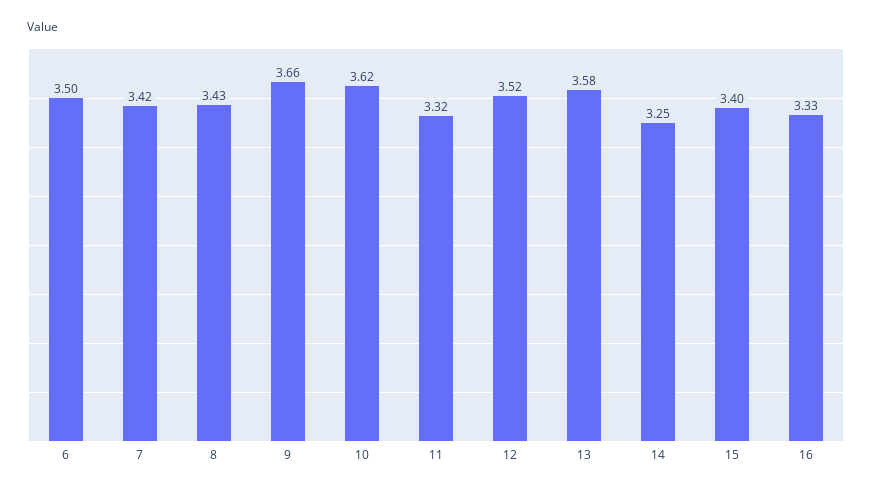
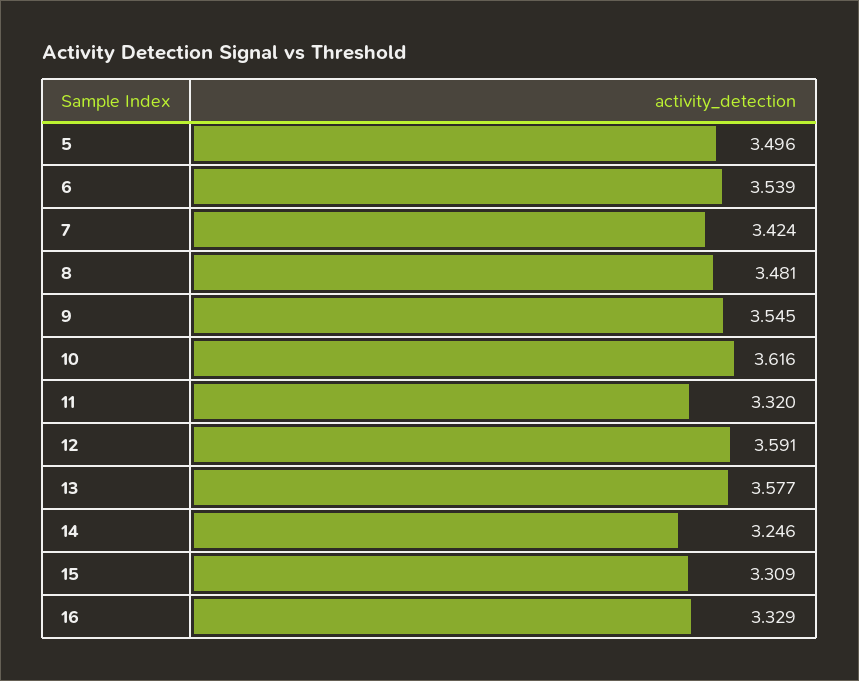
6: 3.5 -> 3.539
8: 3.43 -> 3.481
9: 3.66 -> 3.545
12: 3.52 -> 3.591
15: 3.4 -> 3.309
5: none -> 3.496

